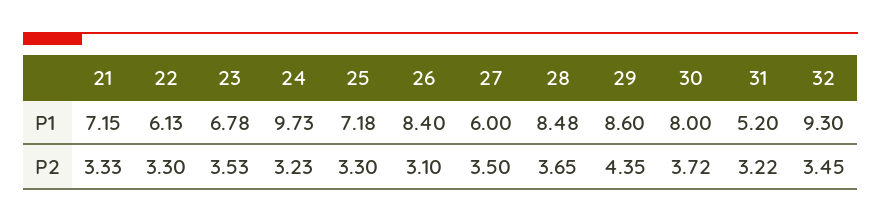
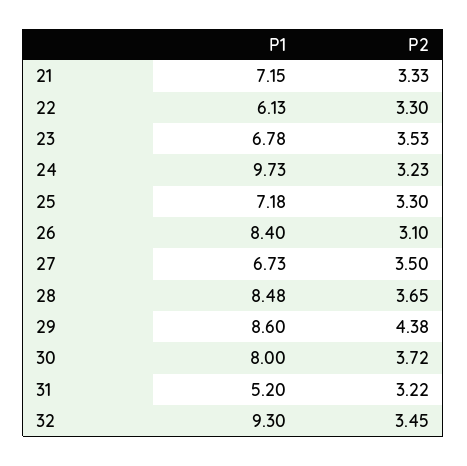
27, P1: 6 -> 6.73
29, P2: 4.35 -> 4.38

